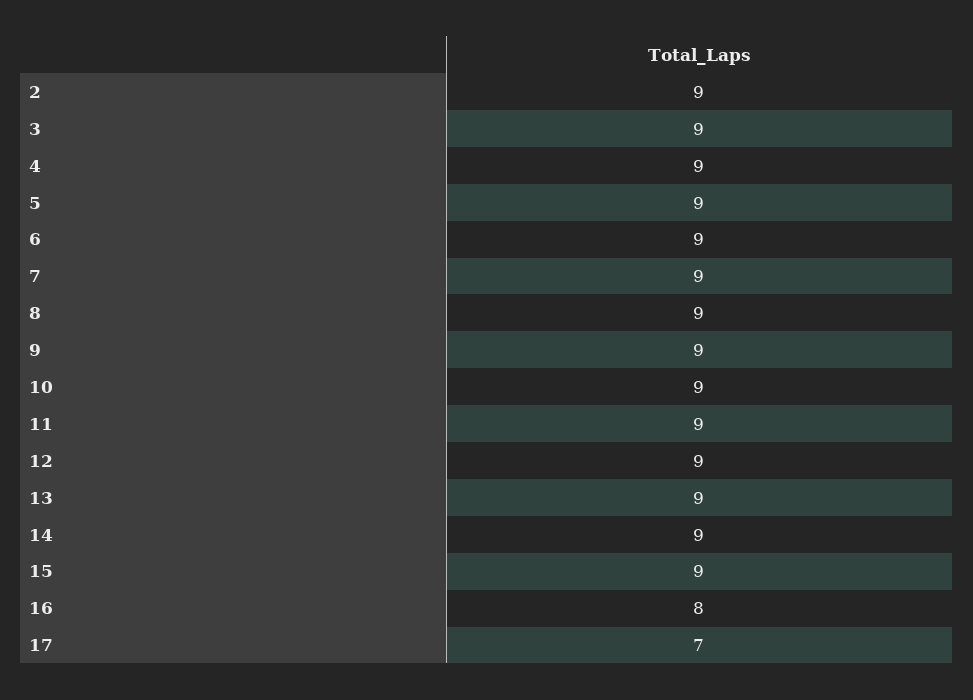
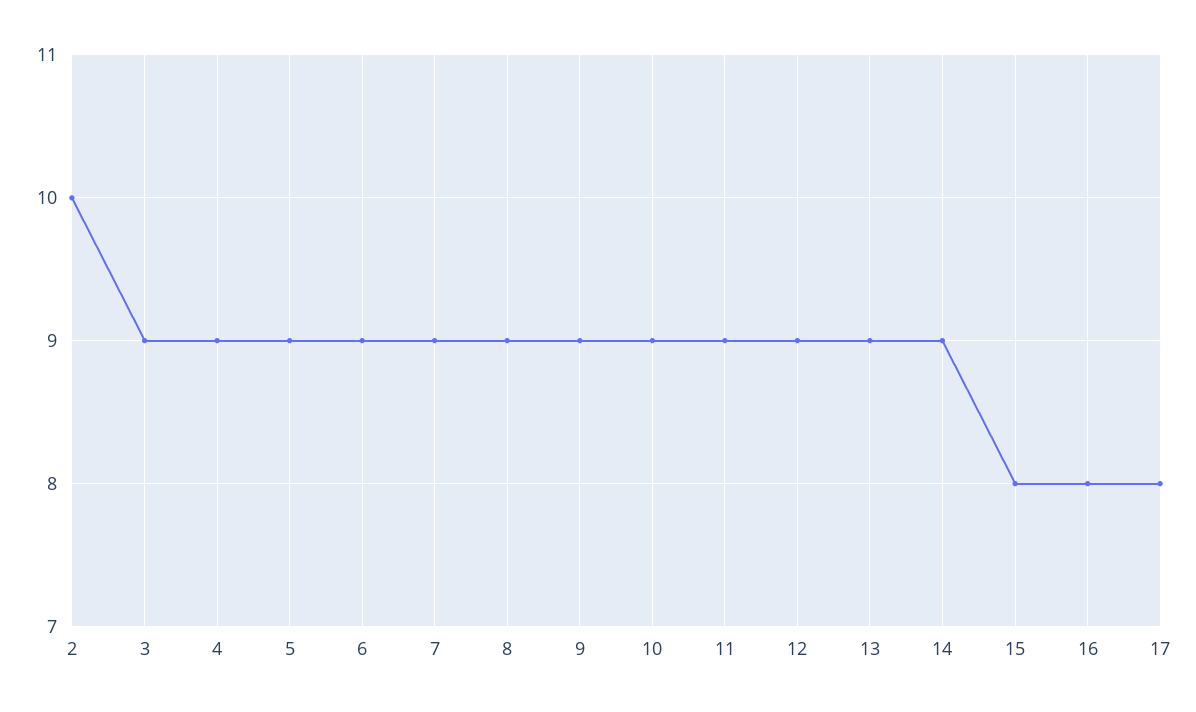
2: 9 -> 10
15: 9 -> 8
17: 7 -> 8

